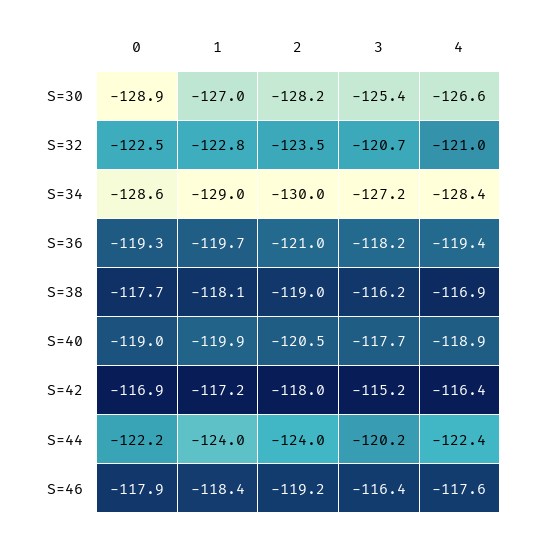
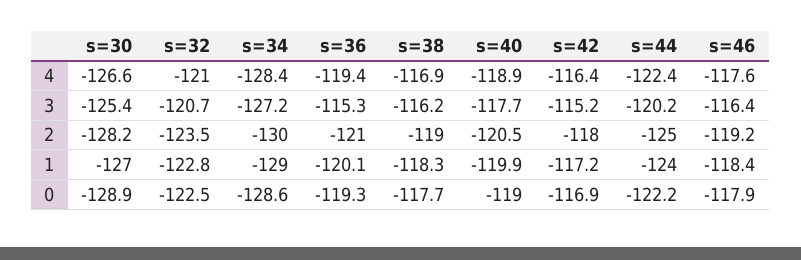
1, S=36: -119.7 -> -120.1
3, S=36: -118.2 -> -115.3
1, S=38: -118.1 -> -118.3
2, S=44: -124 -> -125

